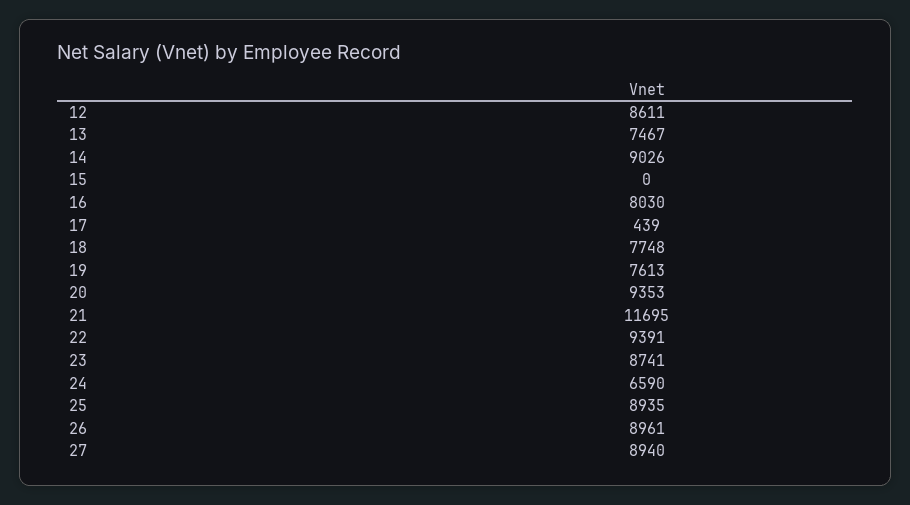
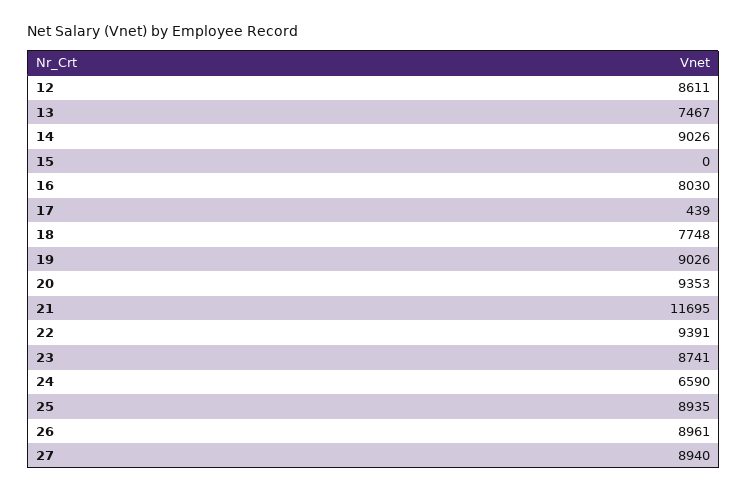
19: 7613 -> 9026

